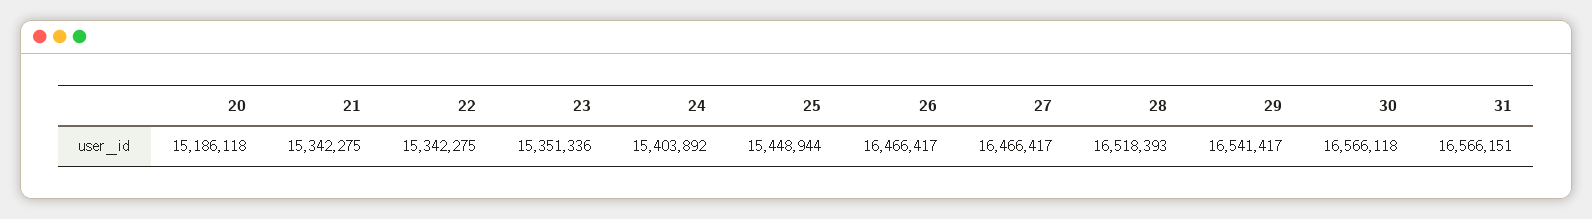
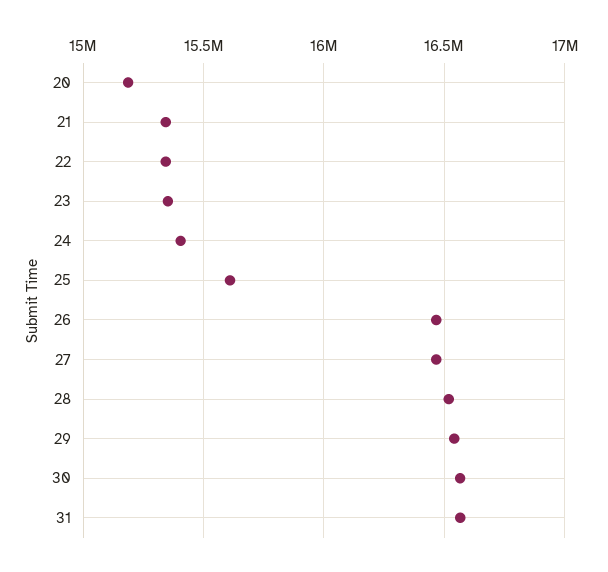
25: 15448944 -> 15600000

